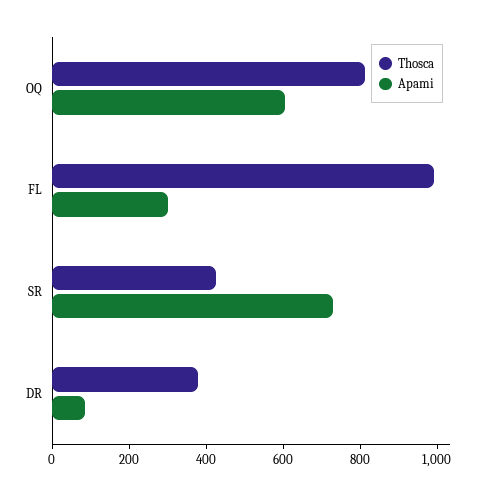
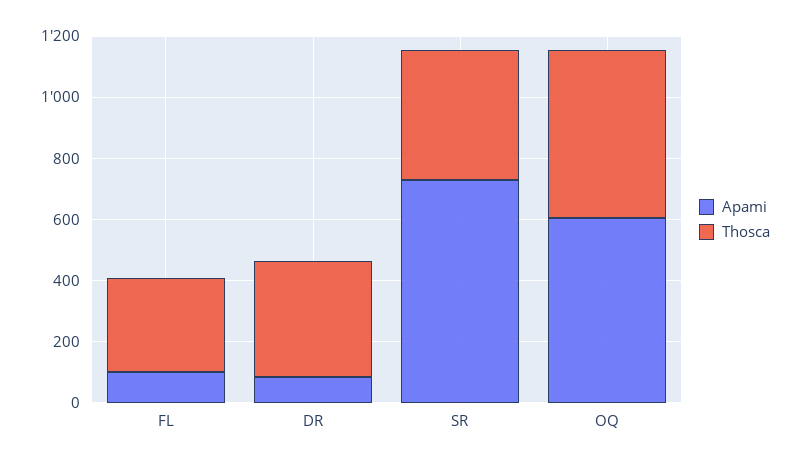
Thosca, OQ: 800 -> 550
Thosca, FL: 1000 -> 300
Apami, FL: 300 -> 100

